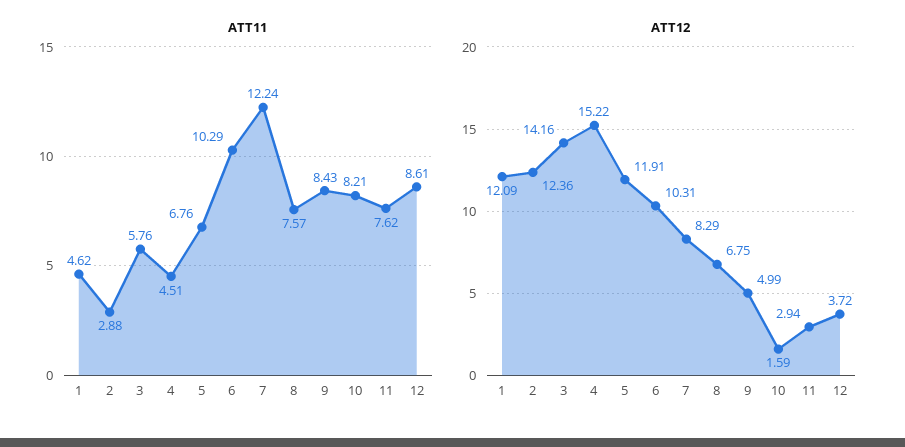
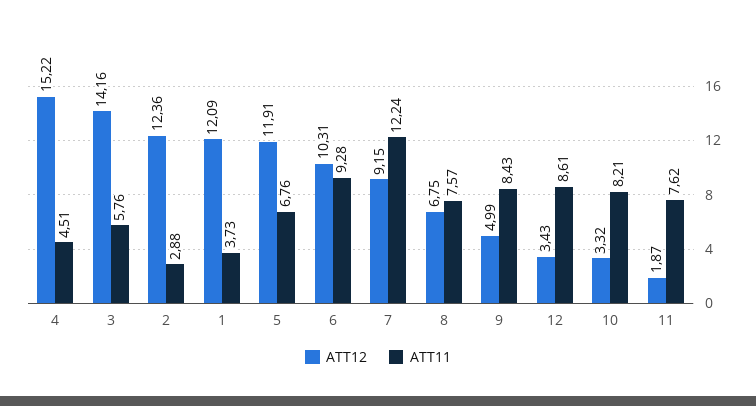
ATT11, 1: 4.62 -> 3.73
ATT11, 6: 10.29 -> 9.28
ATT12, 7: 8.29 -> 9.15
ATT12, 10: 1.59 -> 3.32
ATT12, 11: 2.94 -> 1.87
ATT12, 12: 3.72 -> 3.43

